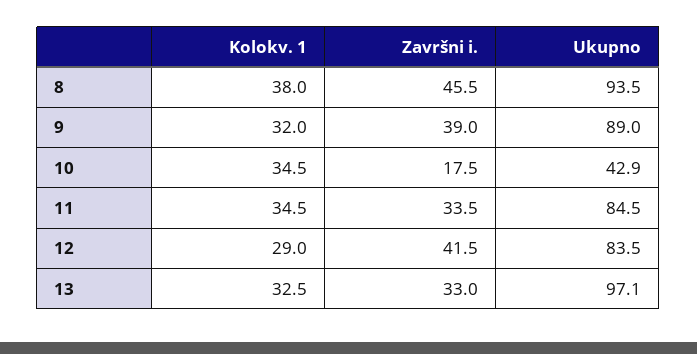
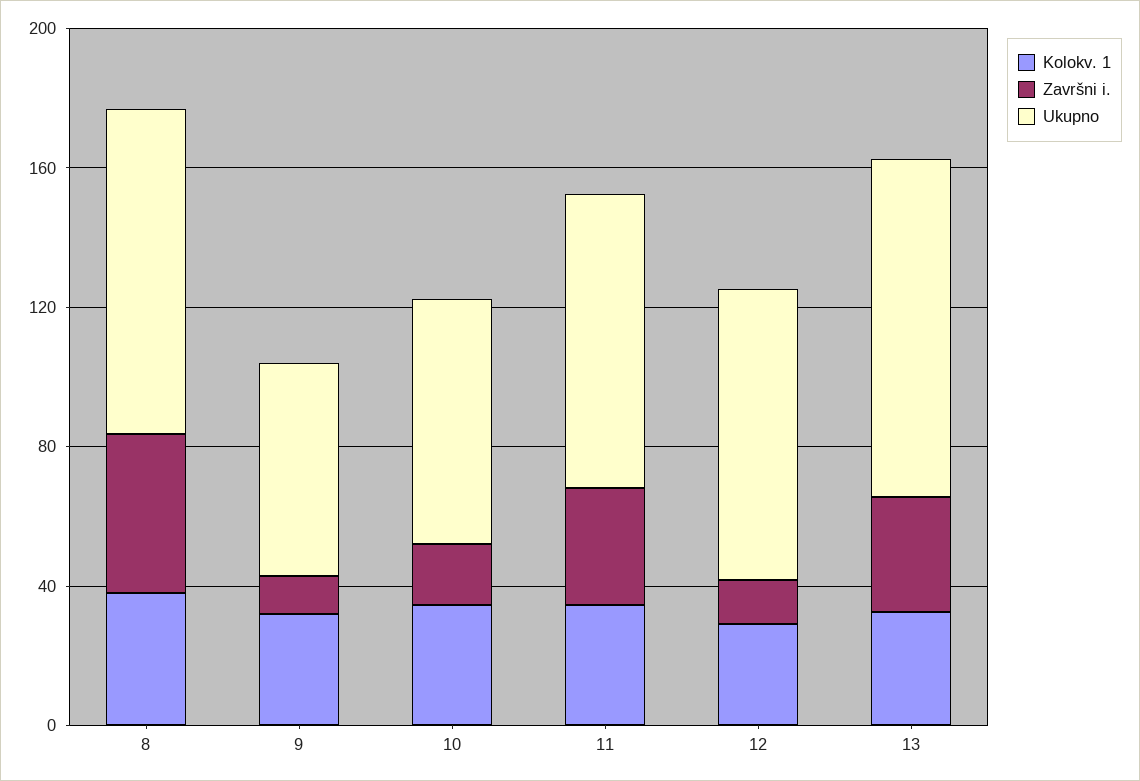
Završni i., 9: 39 -> 10
Ukupno, 9: 89 -> 60
Ukupno, 10: 42.9 -> 70
Završni i., 12: 41.5 -> 10

